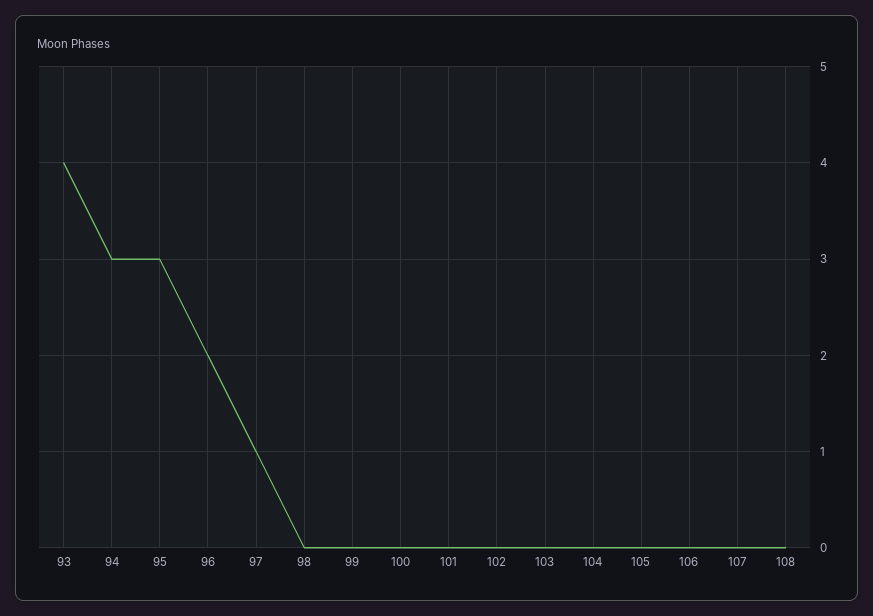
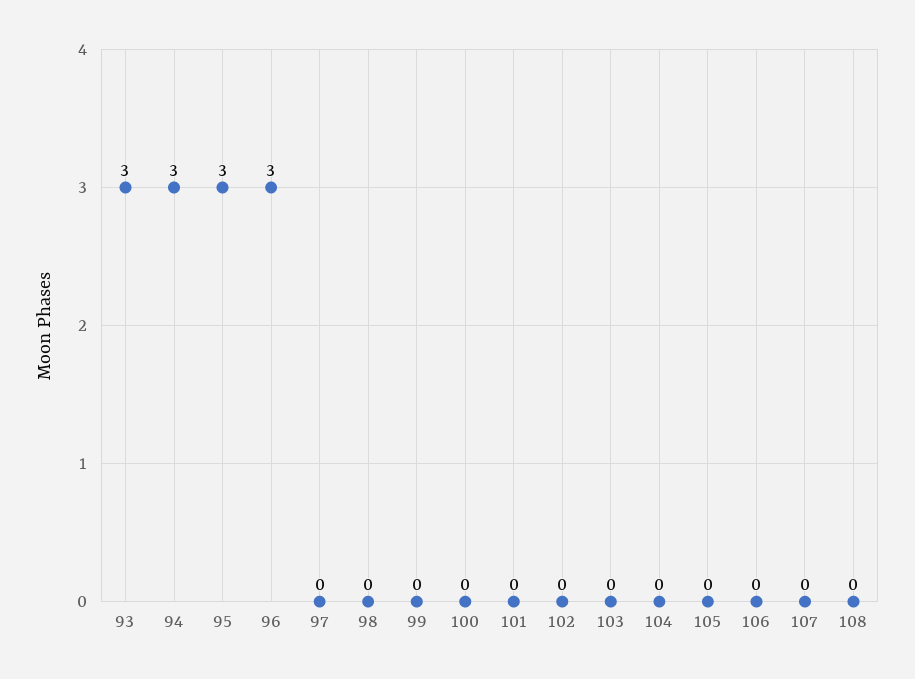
93: 4 -> 3
96: 2 -> 3
97: 1 -> 0

